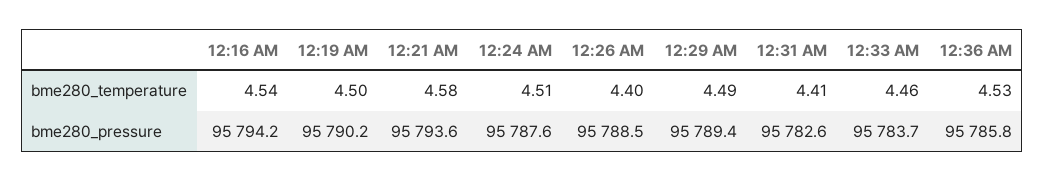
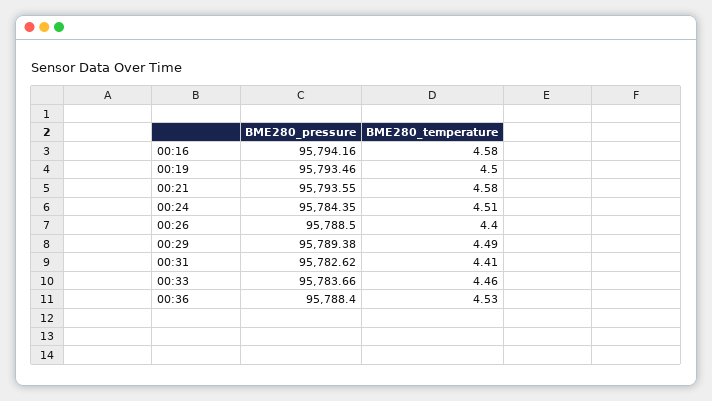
12:16 AM, bme280_temperature: 4.54 -> 4.58
12:19 AM, bme280_pressure: 95790.2 -> 95793.46
12:24 AM, bme280_pressure: 95787.6 -> 95784.35
12:36 AM, bme280_pressure: 95785.8 -> 95788.4

